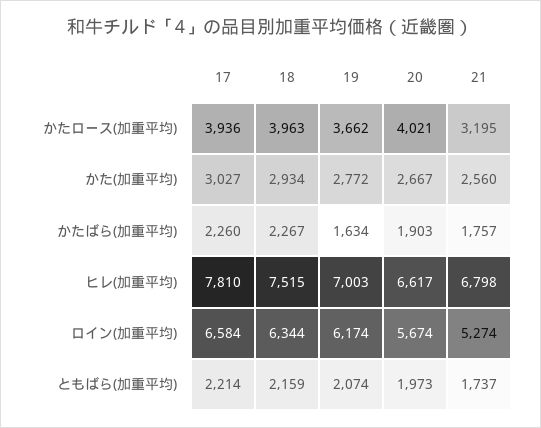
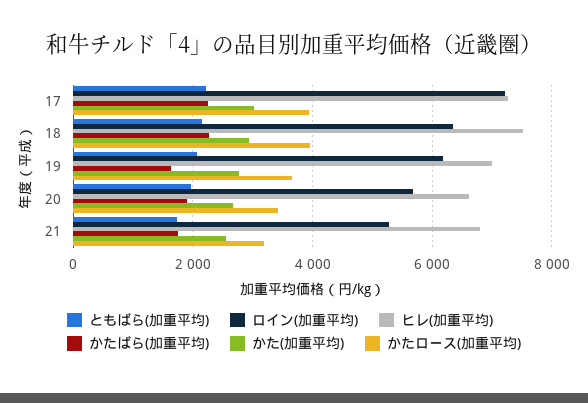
かたロース(加重平均), 20: 4021 -> 3400
ヒレ(加重平均), 17: 7810 -> 7200
ロイン(加重平均), 17: 6584 -> 7200

